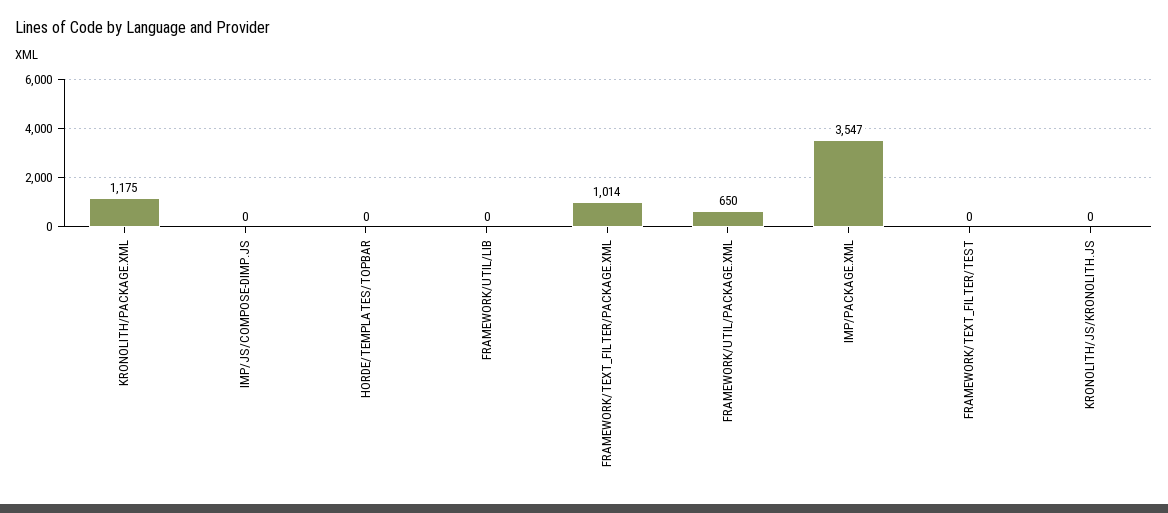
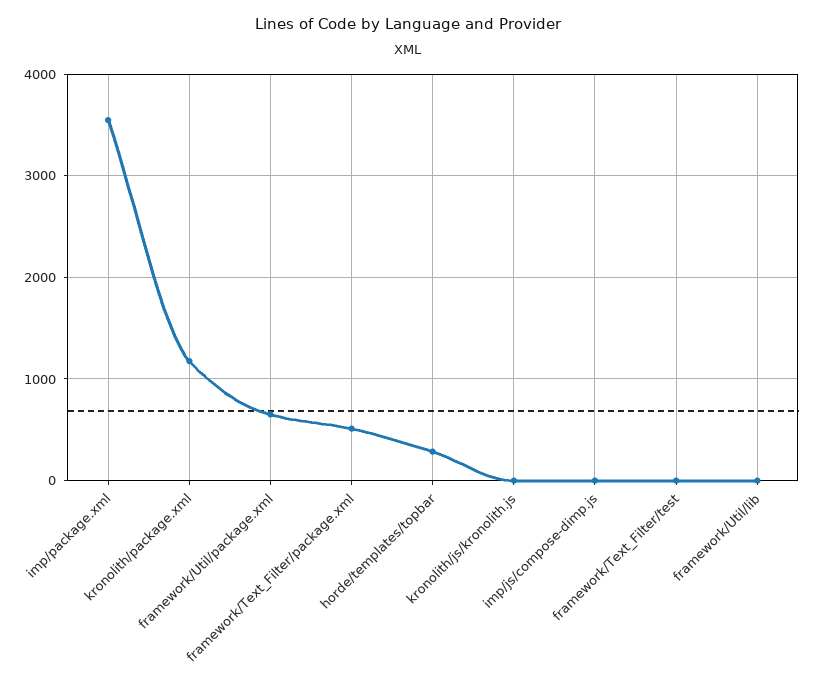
HORDE/TEMPLATES/TOPBAR: 0 -> 300
FRAMEWORK/TEXT_FILTER/PACKAGE.XML: 1014 -> 500

